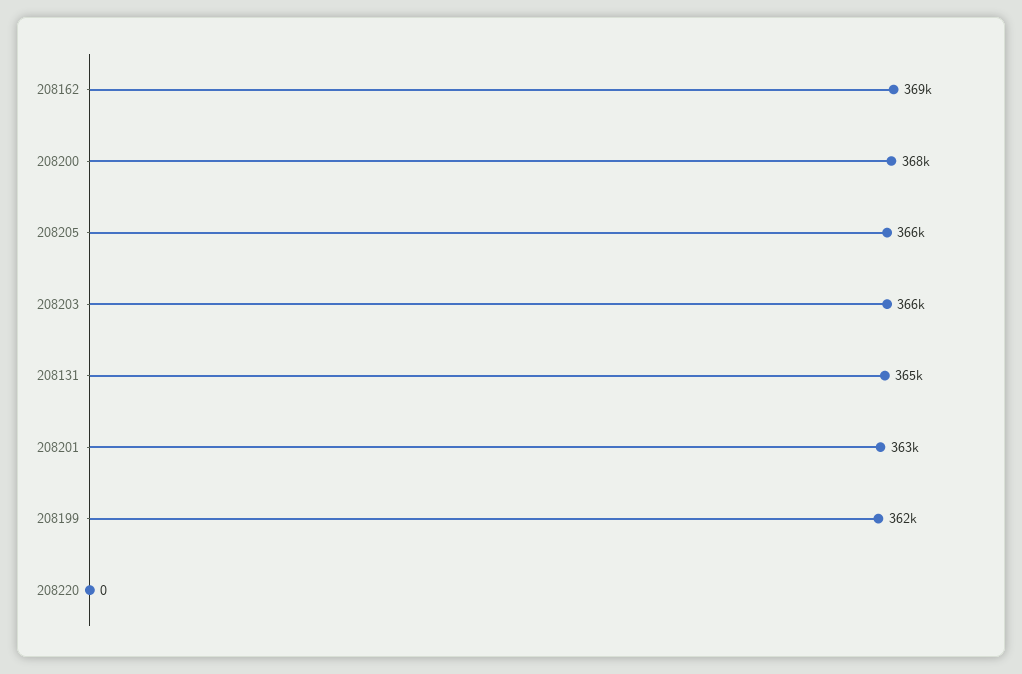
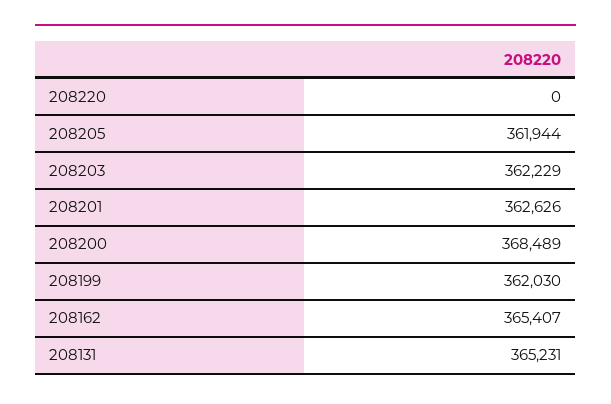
208162: 369000 -> 365407
208205: 366000 -> 361944
208203: 366000 -> 362229

